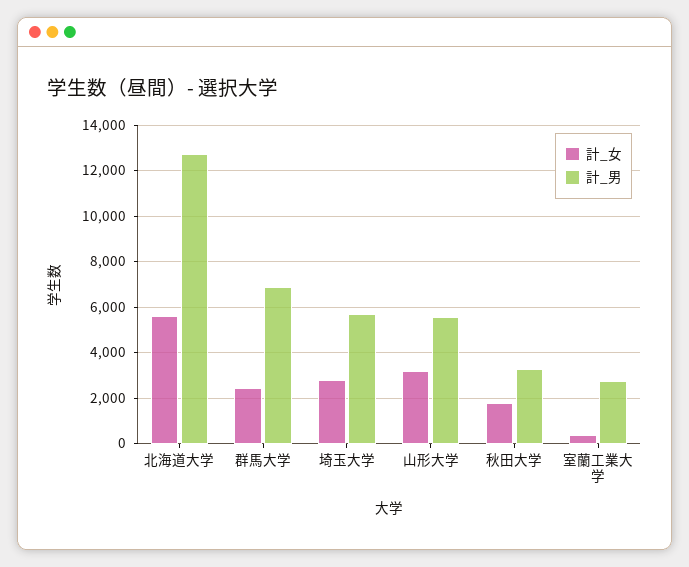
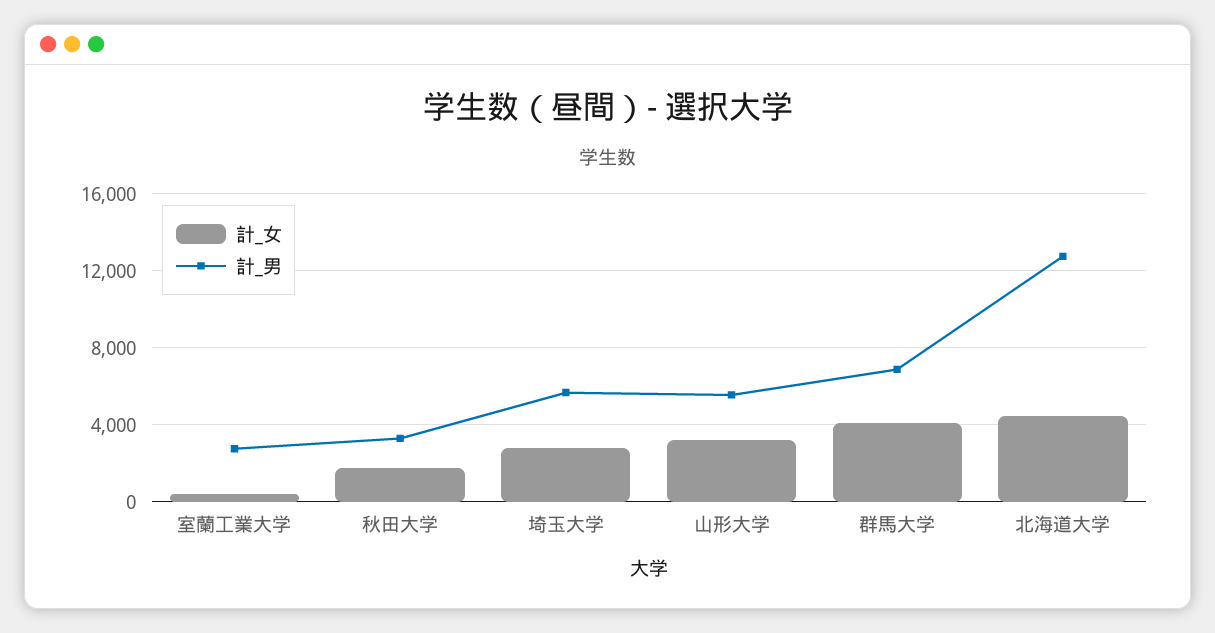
計_女, 北海道大学: 5500 -> 4500
計_女, 群馬大学: 2500 -> 4000

